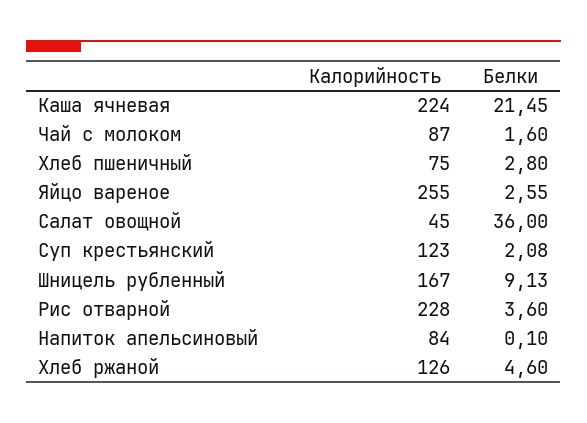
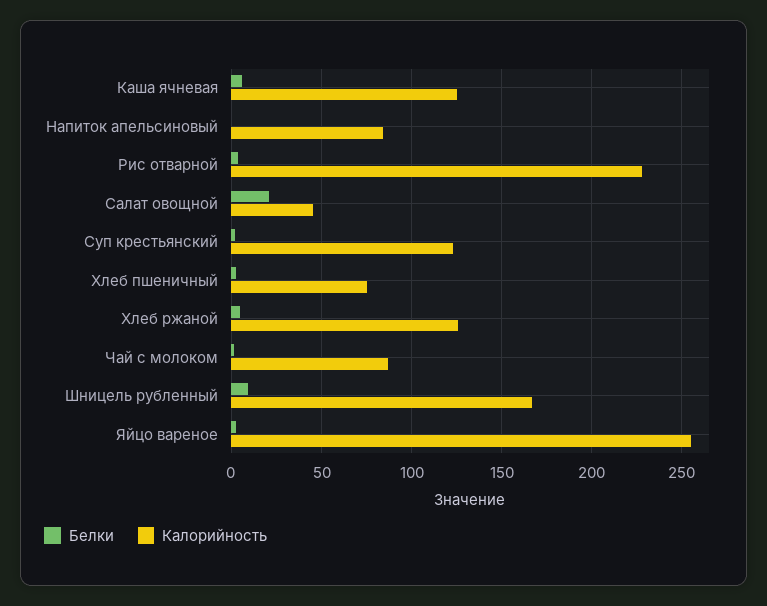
Калорийность, Каша ячневая: 224 -> 125
Белки, Каша ячневая: 21.45 -> 5
Белки, Салат овощной: 36 -> 20

